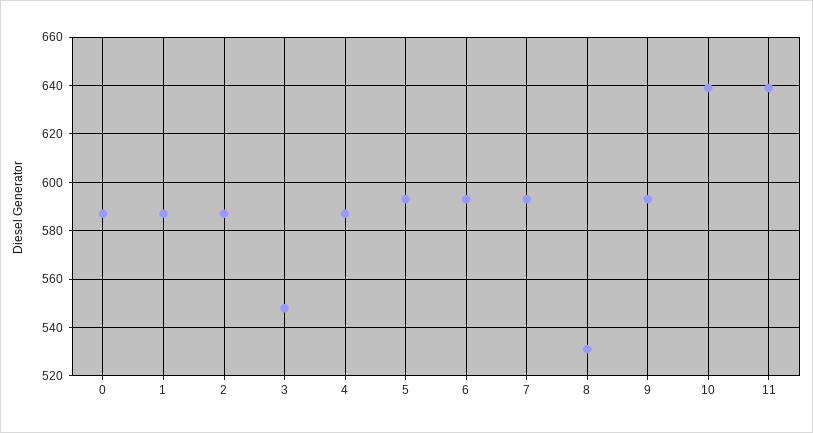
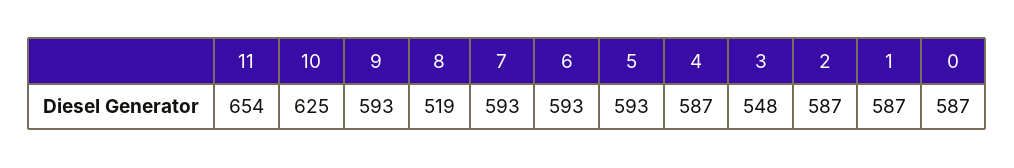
8: 530 -> 519
10: 640 -> 625
11: 640 -> 654

